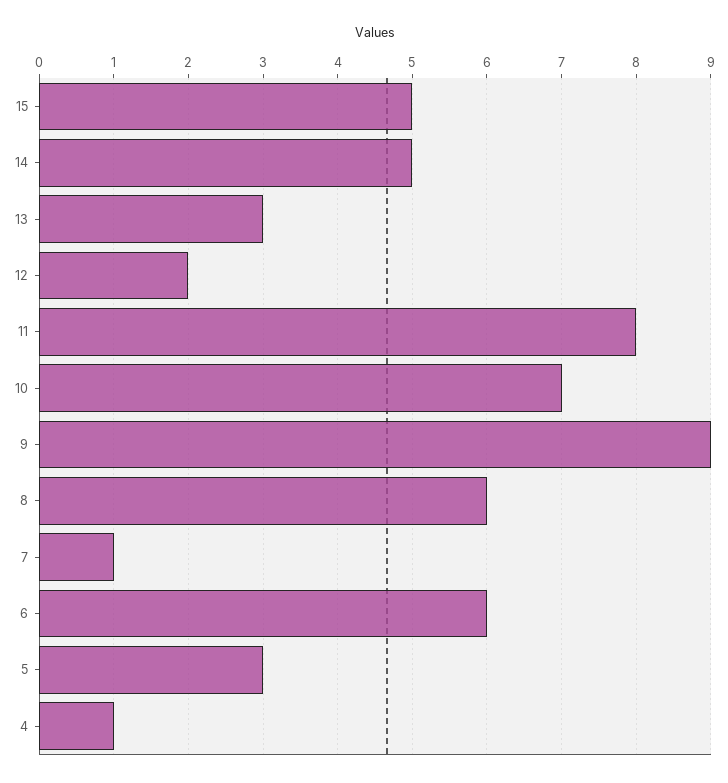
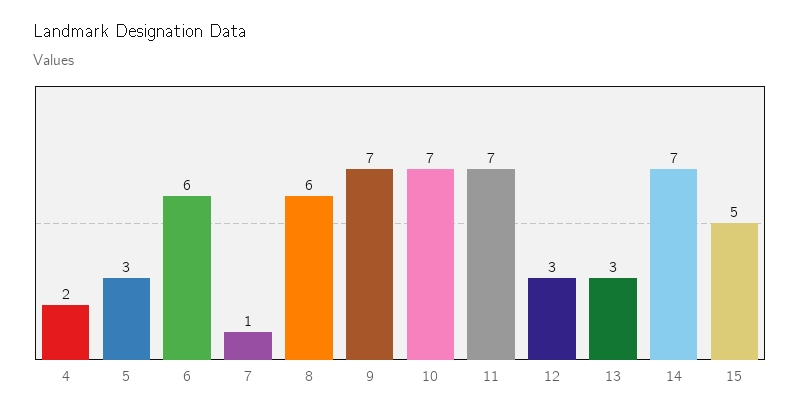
14: 5 -> 7
12: 2 -> 3
11: 8 -> 7
9: 9 -> 7
4: 1 -> 2

